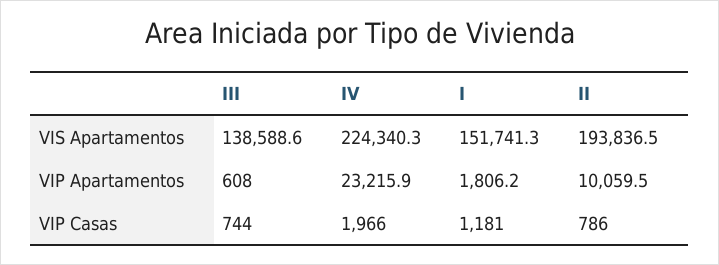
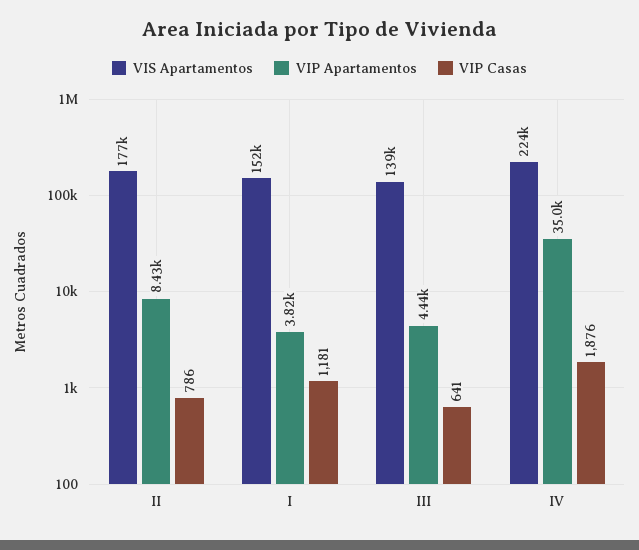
VIS Apartamentos, II: 193836.5 -> 177000
VIP Apartamentos, III: 608 -> 4440
VIP Apartamentos, IV: 23215.9 -> 35000
VIP Apartamentos, I: 1806.2 -> 3820
VIP Apartamentos, II: 10059.5 -> 8430
VIP Casas, III: 744 -> 641
VIP Casas, IV: 1966 -> 1876

